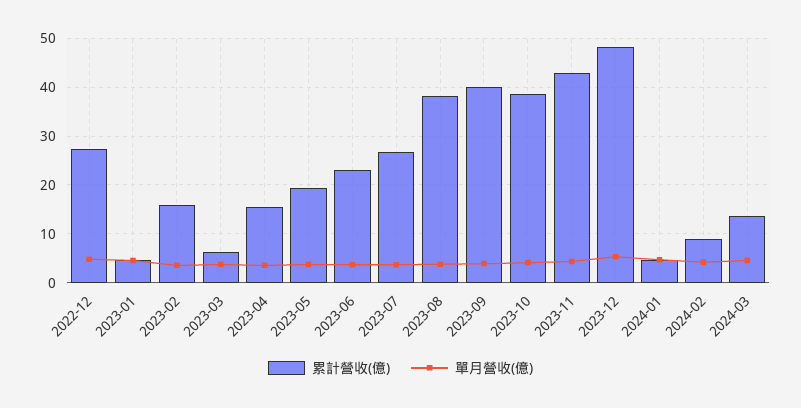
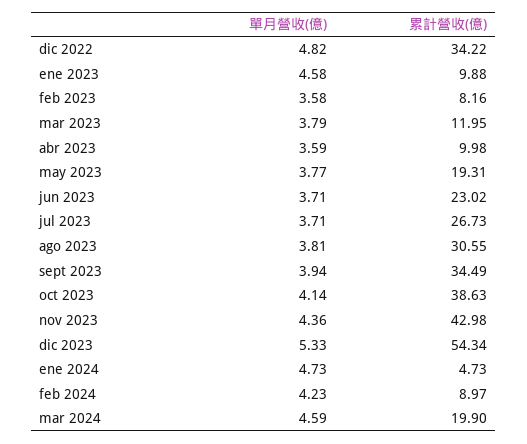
累計營收(億), 2022-12: 28 -> 34.22
累計營收(億), 2023-01: 4 -> 9.88
累計營收(億), 2023-02: 16 -> 8.16
累計營收(億), 2023-03: 6 -> 11.95
累計營收(億), 2023-04: 16 -> 9.98
累計營收(億), 2023-08: 38 -> 30.55
累計營收(億), 2023-09: 40 -> 34.49
累計營收(億), 2023-12: 48 -> 54.34
累計營收(億), 2024-03: 14 -> 19.9

